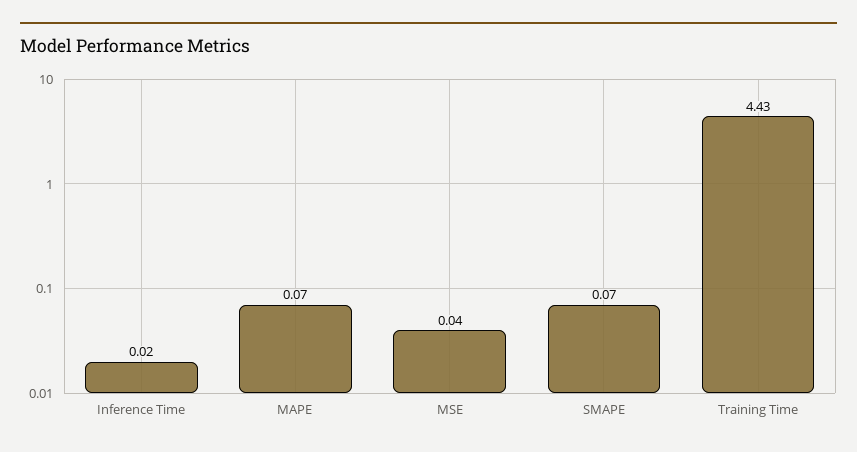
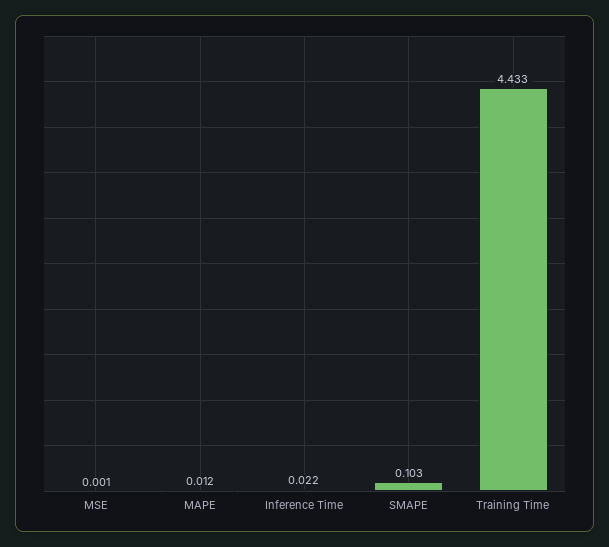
MAPE: 0.07 -> 0.012
MSE: 0.04 -> 0.001
SMAPE: 0.07 -> 0.103

